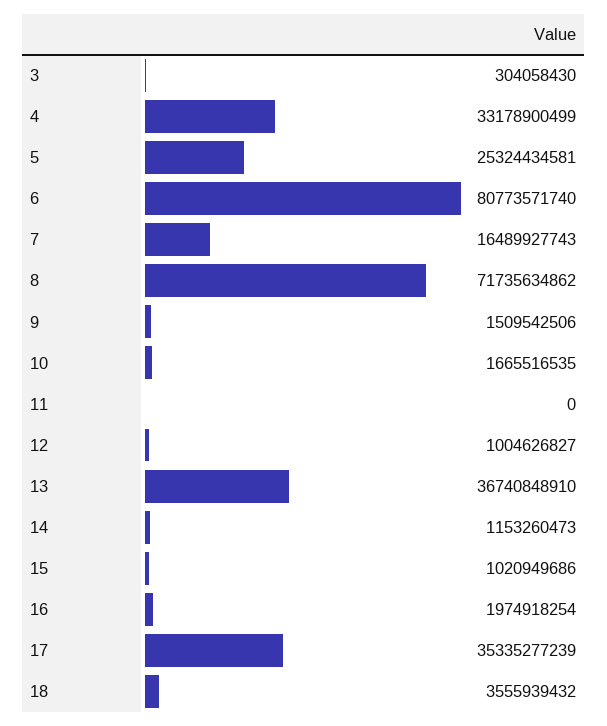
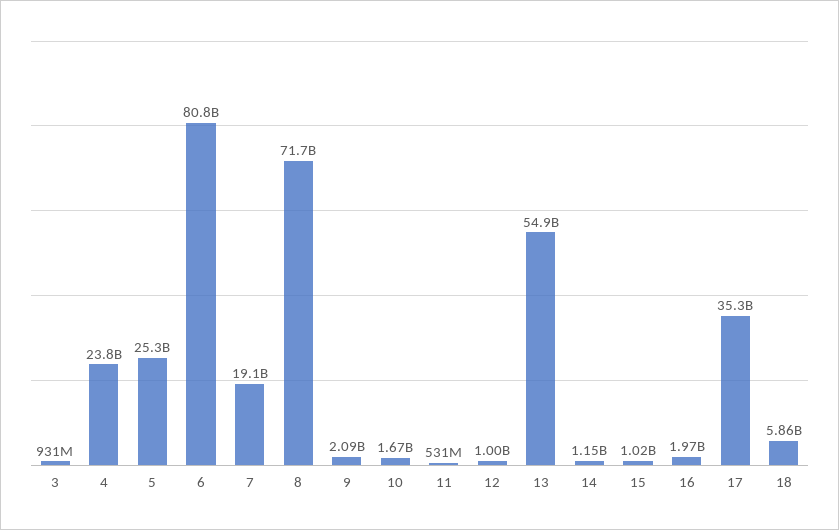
3: 304058430 -> 931000000
4: 33178900499 -> 23800000000
7: 16489927743 -> 19100000000
9: 1509542506 -> 2090000000
11: 0 -> 531000000
13: 36740848910 -> 54900000000
18: 3555939432 -> 5860000000

